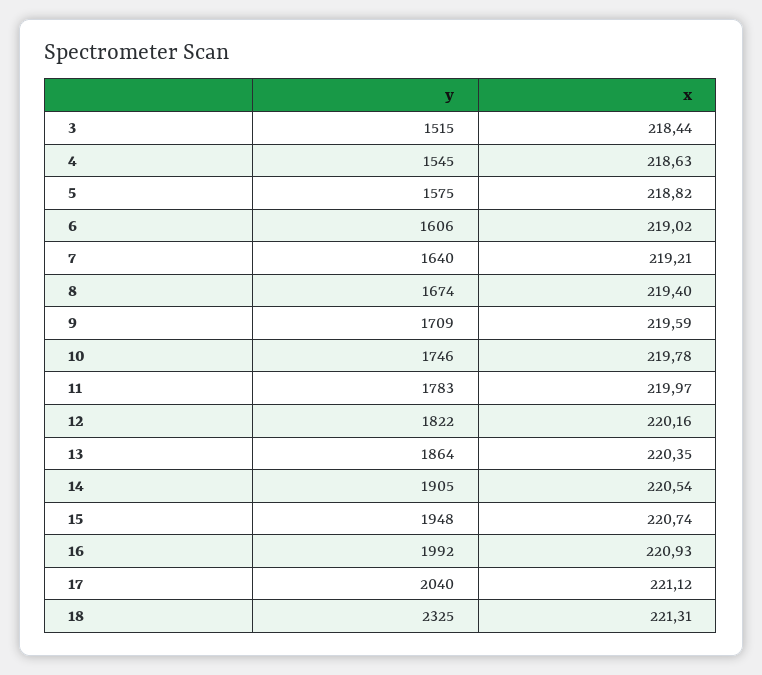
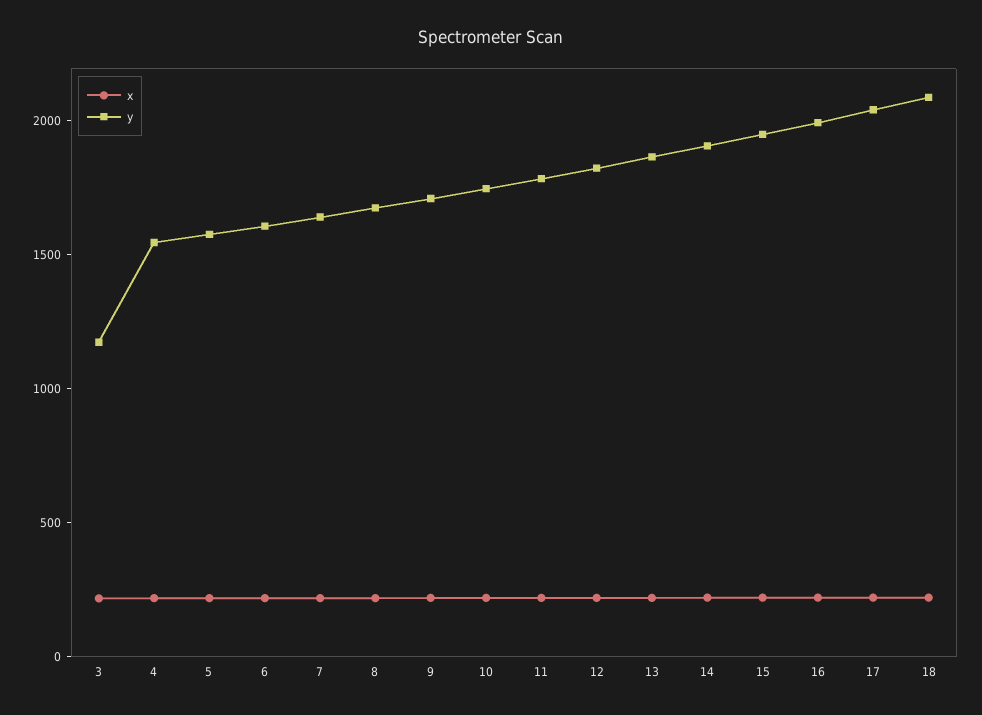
y, 3: 1515 -> 1200
y, 18: 2325 -> 2100

